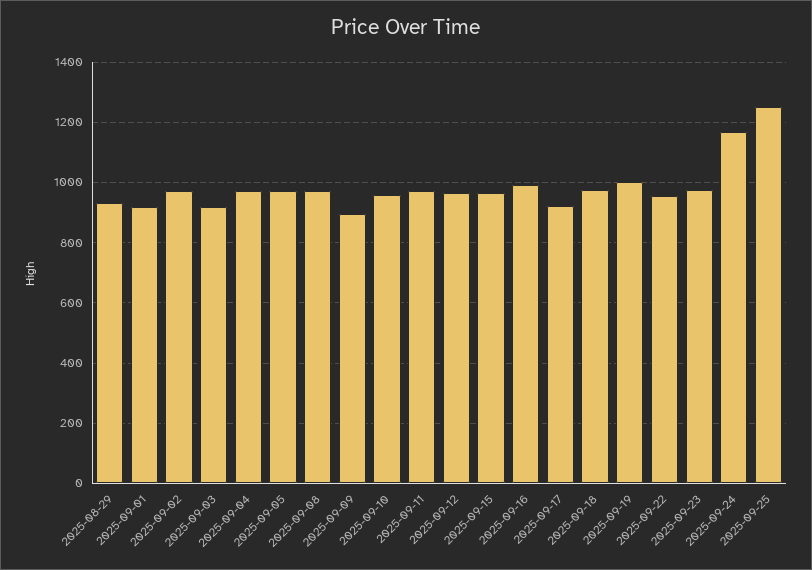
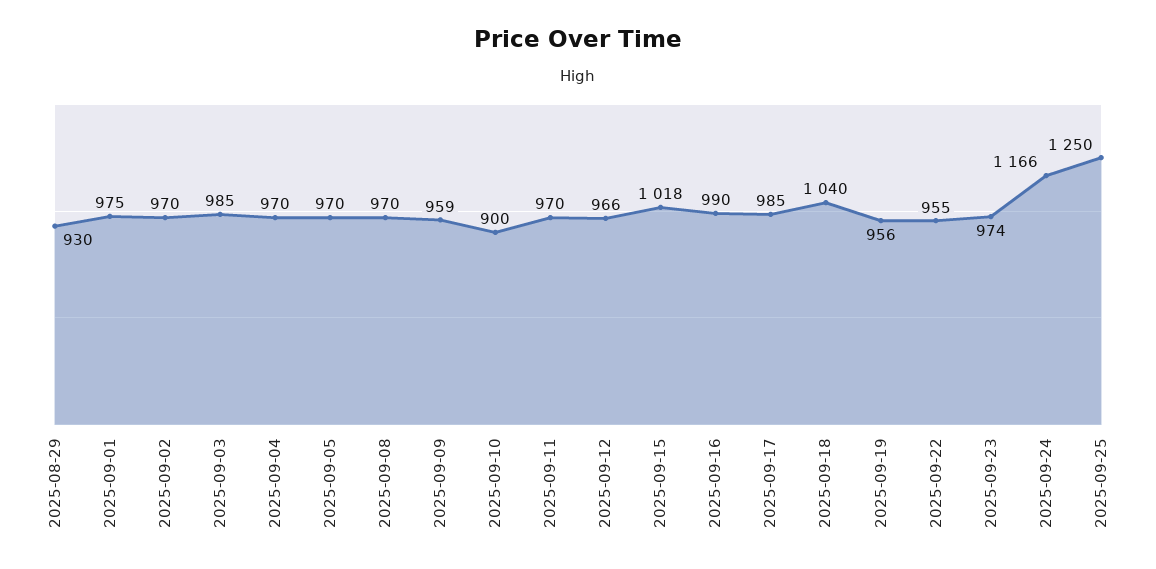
2025-09-01: 920 -> 975
2025-09-03: 920 -> 985
2025-09-09: 900 -> 959
2025-09-10: 960 -> 900
2025-09-15: 960 -> 1018
2025-09-17: 920 -> 985
2025-09-18: 980 -> 1040
2025-09-19: 1000 -> 956

